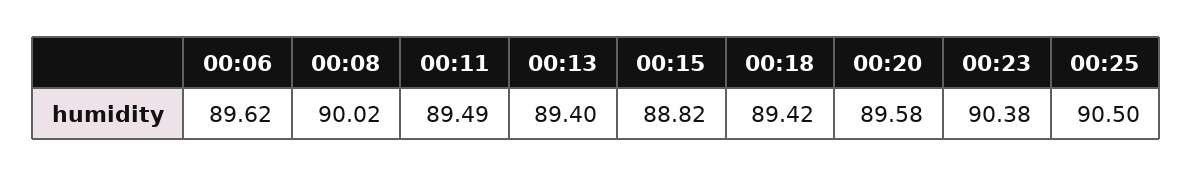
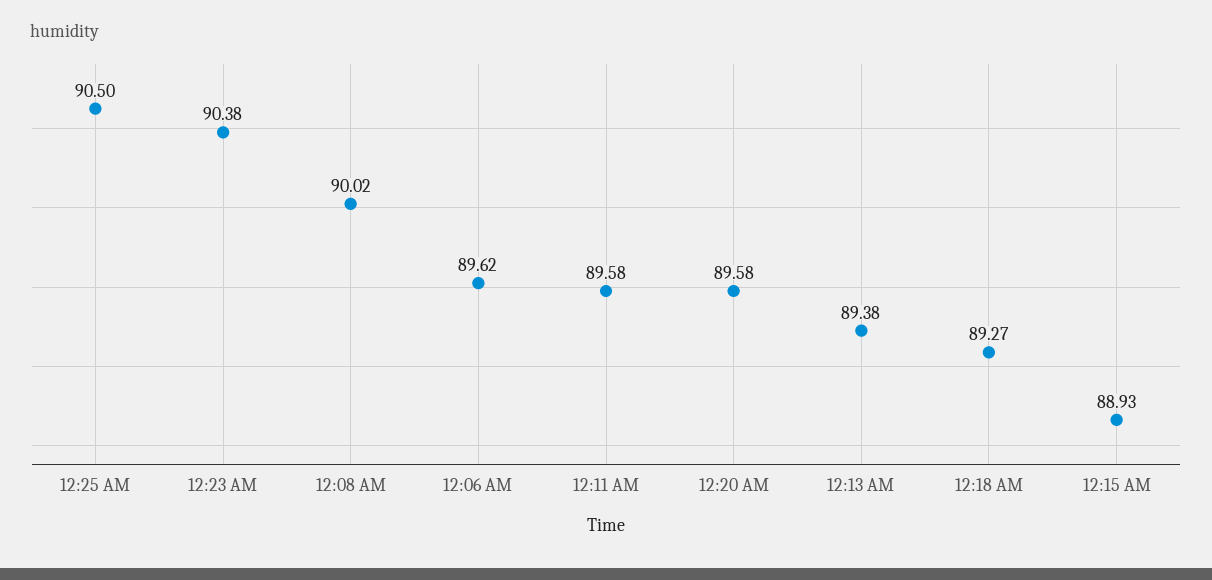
00:11: 89.49 -> 89.58
00:13: 89.4 -> 89.38
00:15: 88.82 -> 88.93
00:18: 89.42 -> 89.27

